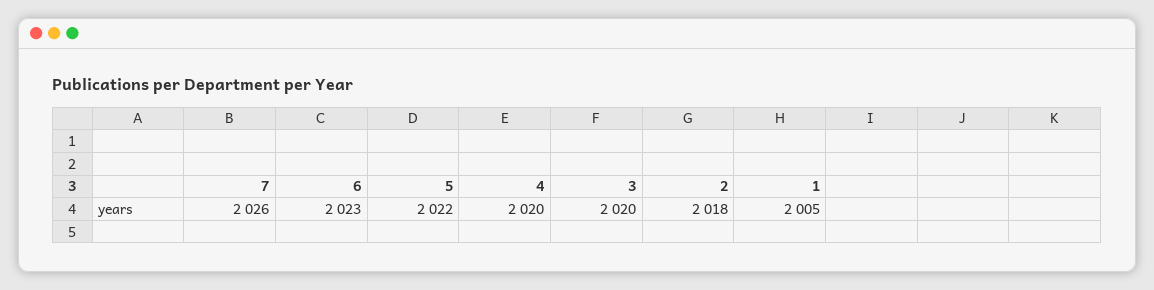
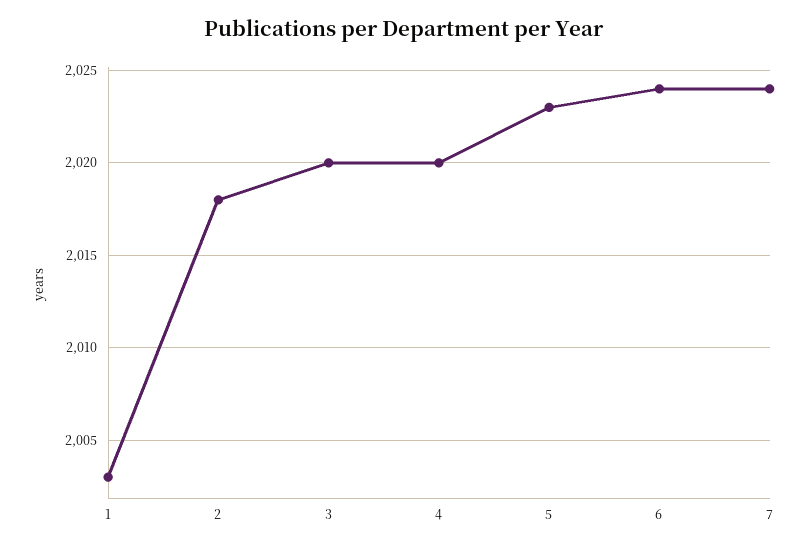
7: 2026 -> 2024
6: 2023 -> 2024
5: 2022 -> 2023
1: 2005 -> 2003

